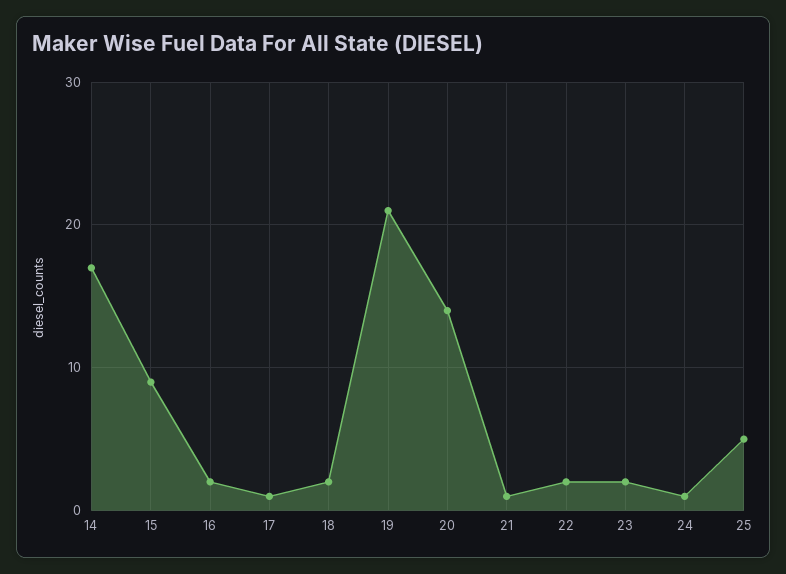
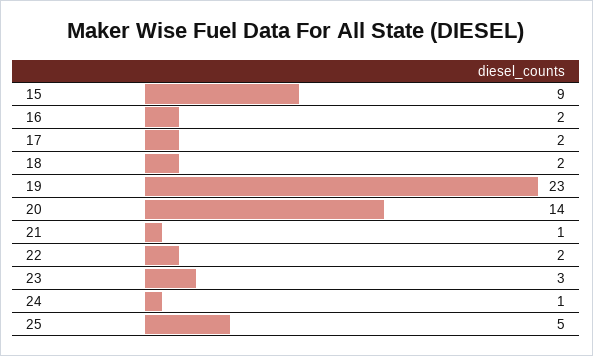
14: 17 -> none
17: 1 -> 2
19: 21 -> 23
23: 2 -> 3

